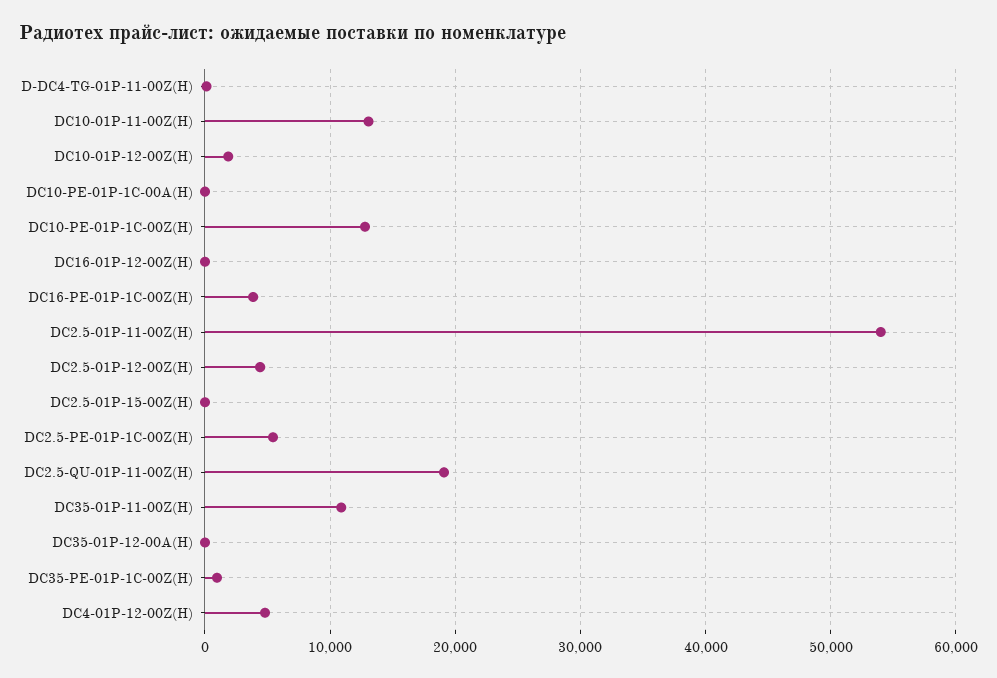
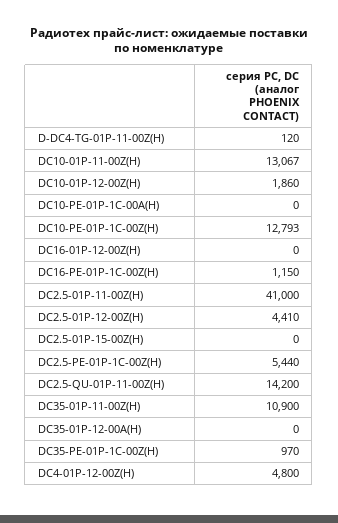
DC16-PE-01P-1C-00Z(H): 4000 -> 1150
DC2.5-01P-11-00Z(H): 54000 -> 41000
DC2.5-QU-01P-11-00Z(H): 19000 -> 14200

